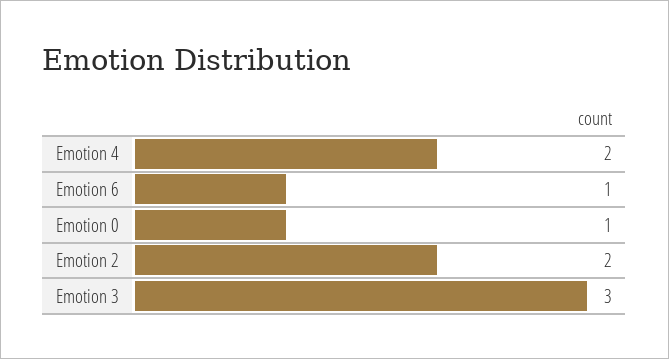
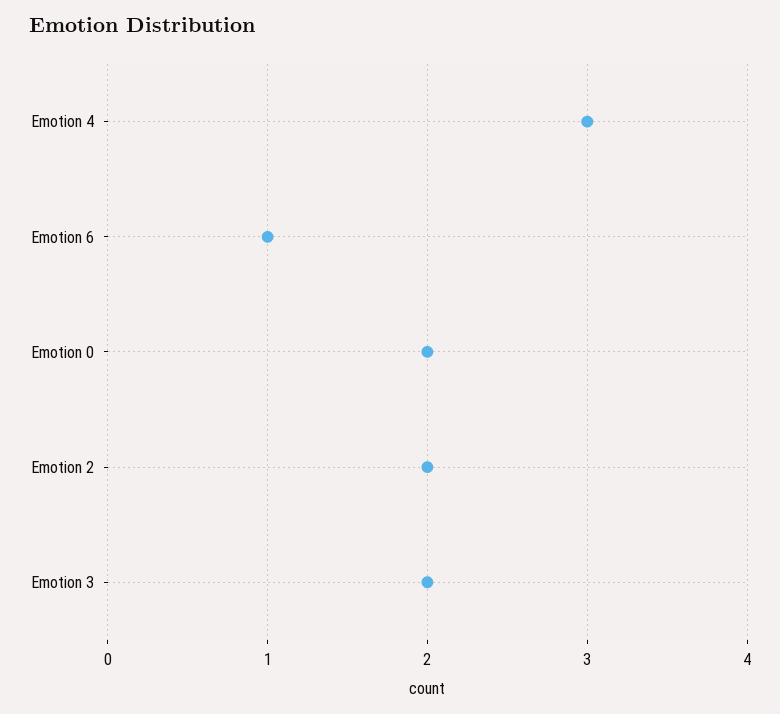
Emotion 4: 2 -> 3
Emotion 0: 1 -> 2
Emotion 3: 3 -> 2

